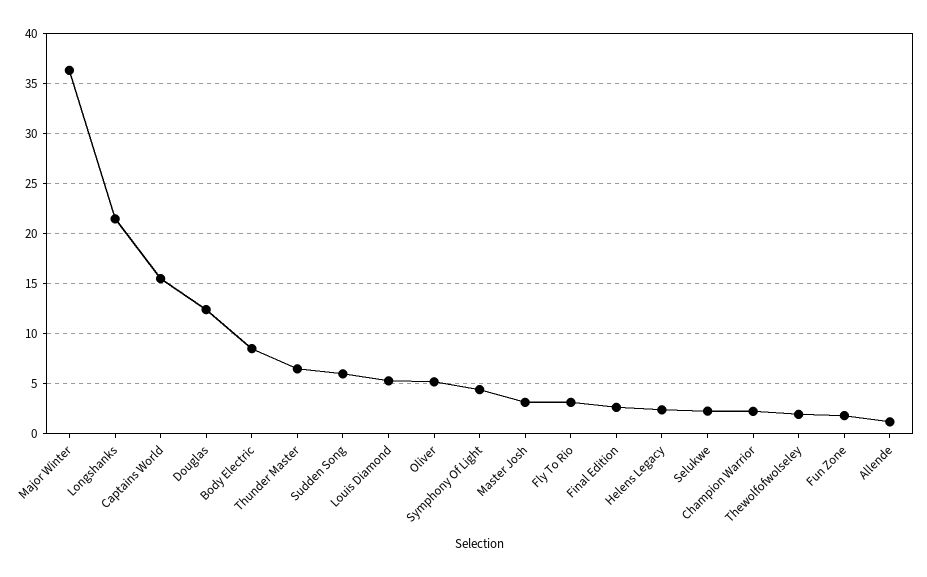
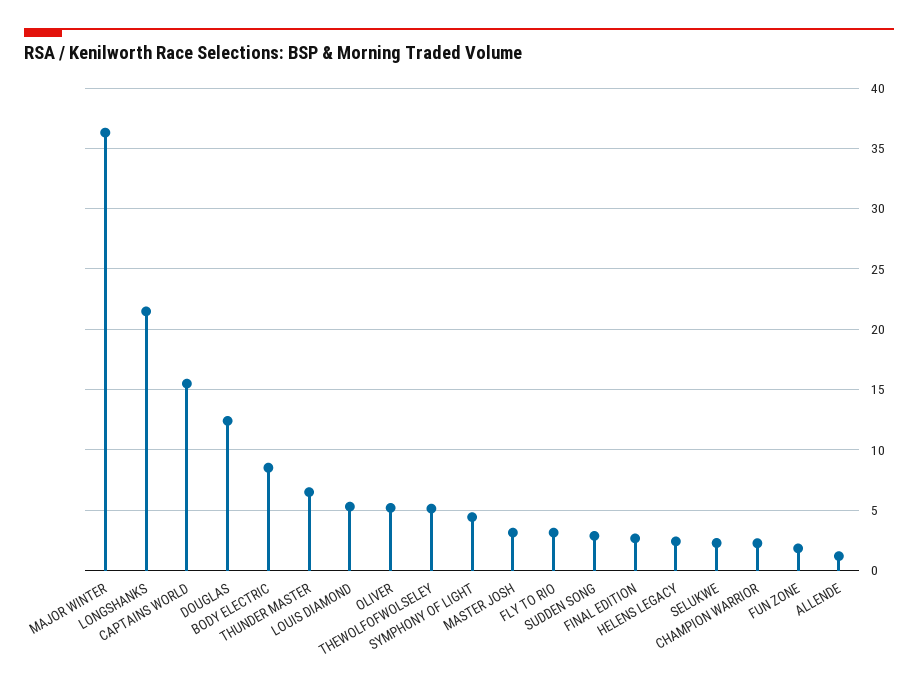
Sudden Song: 6 -> 3
Thewolfofwolseley: 2 -> 5

